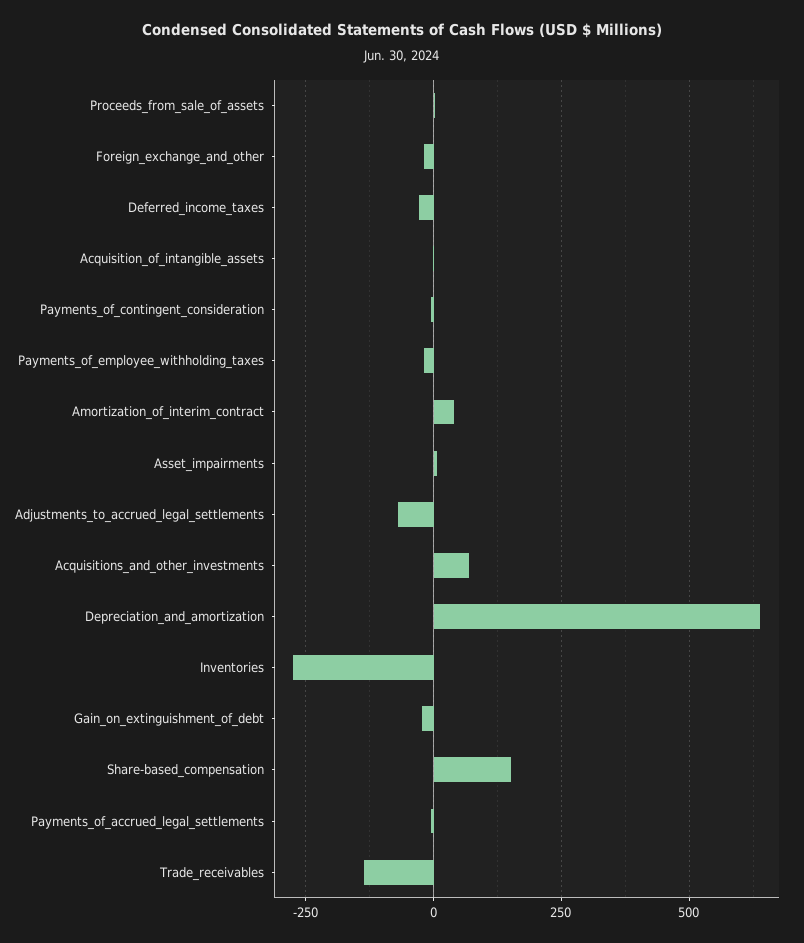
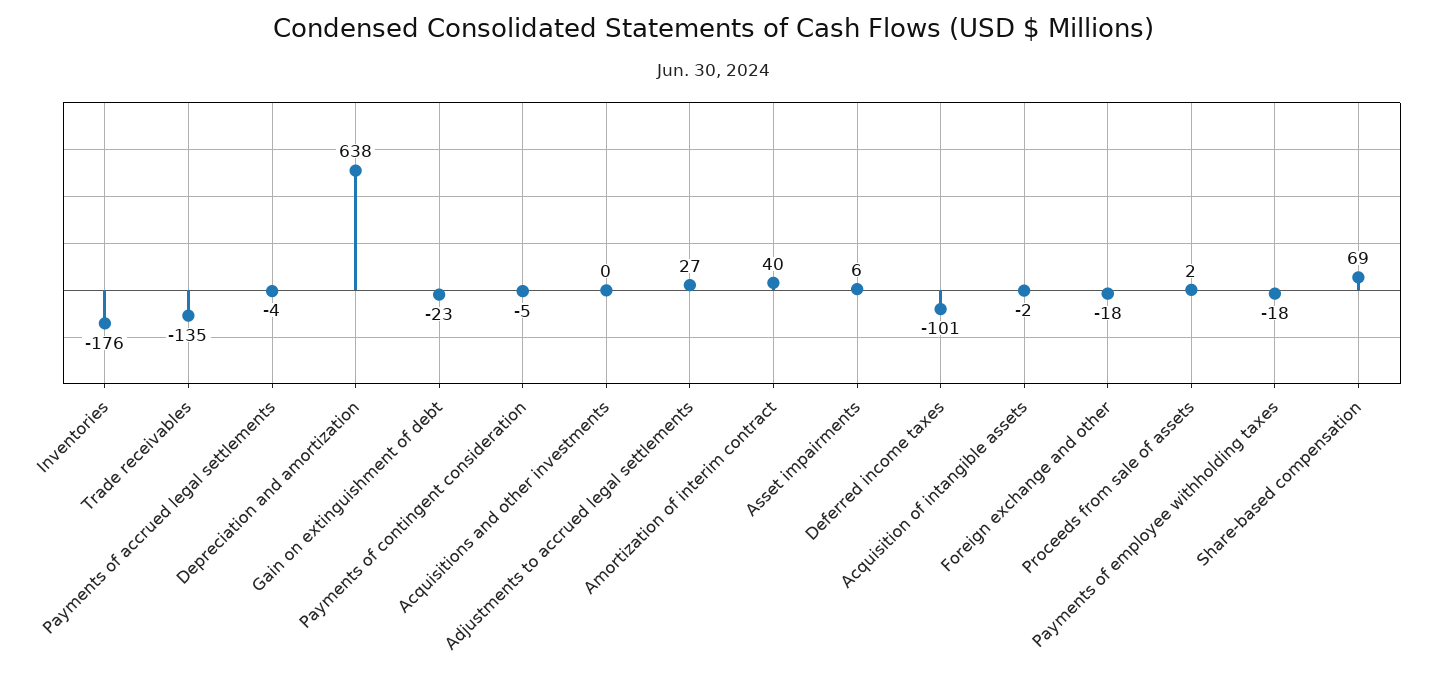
Deferred_income_taxes: -25 -> -101
Adjustments_to_accrued_legal_settlements: -75 -> 27
Acquisitions_and_other_investments: 75 -> 0
Inventories: -275 -> -176
Share-based_compensation: 150 -> 69

